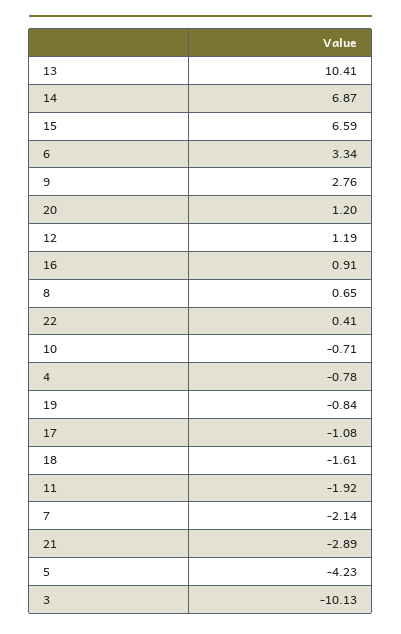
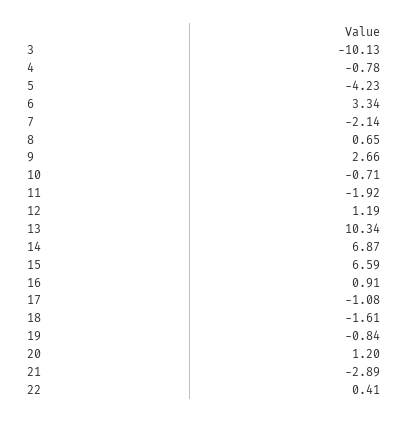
13: 10.41 -> 10.34
9: 2.76 -> 2.66

